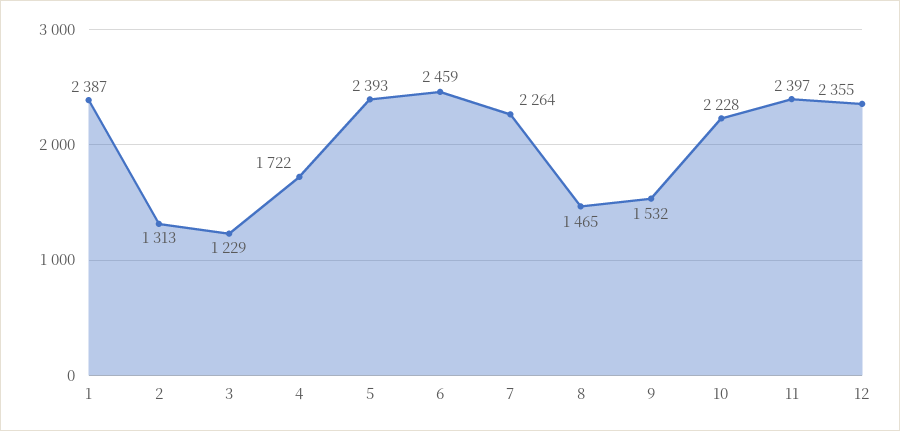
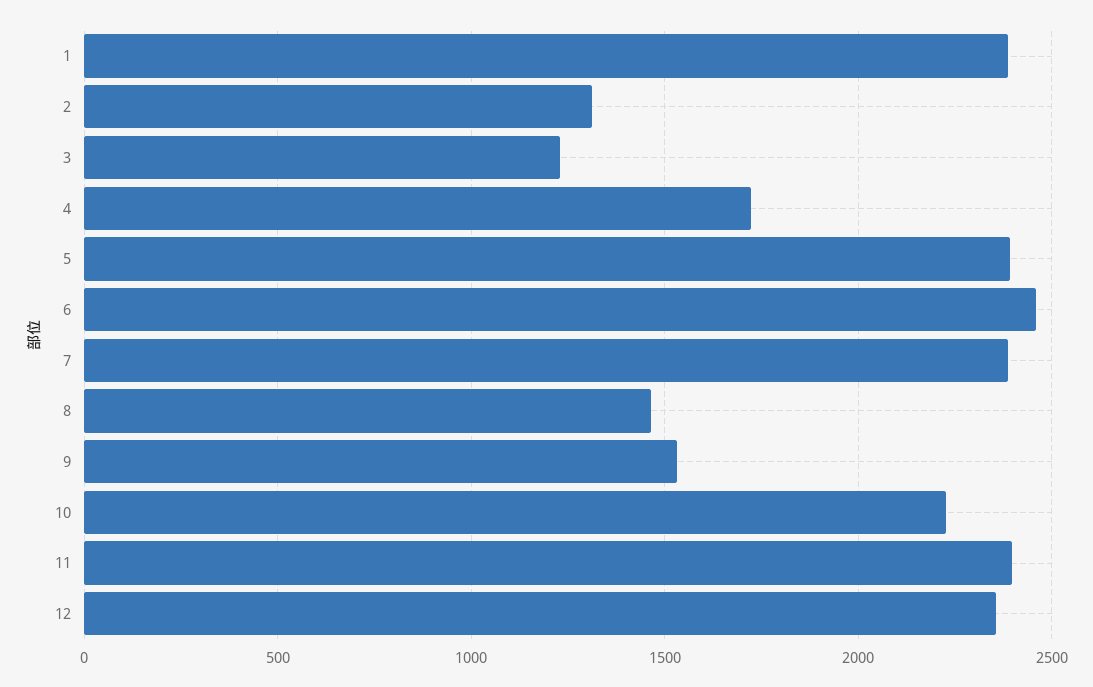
7: 2264 -> 2400

